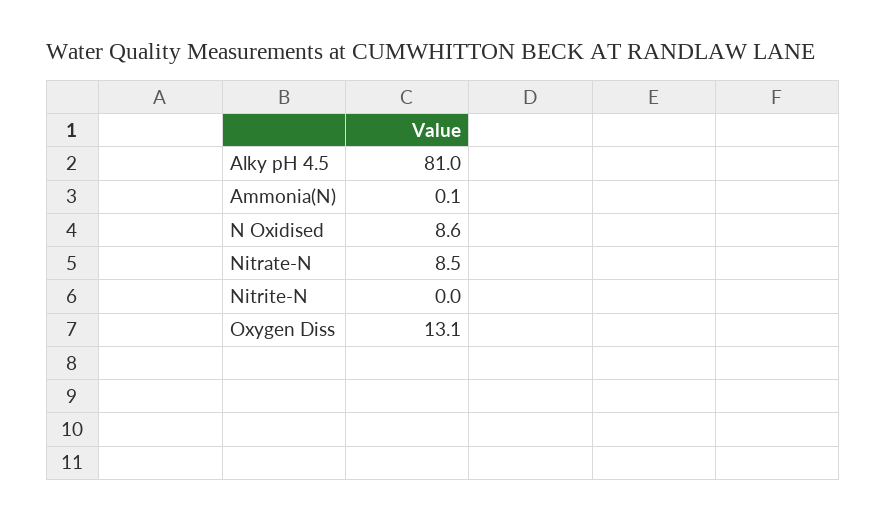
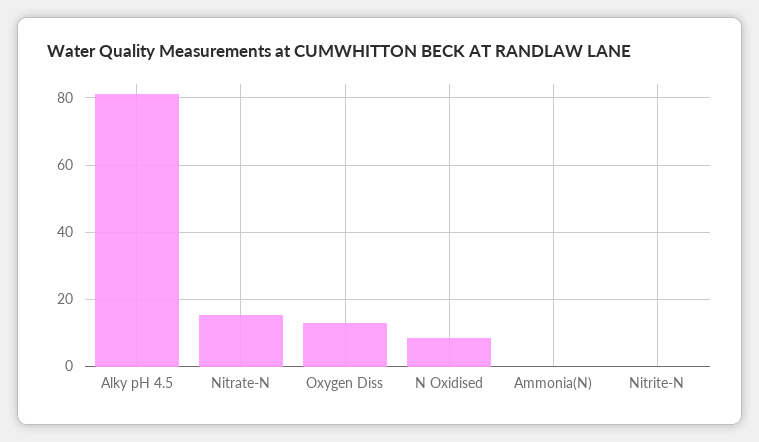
Nitrate-N: 8.5 -> 16

